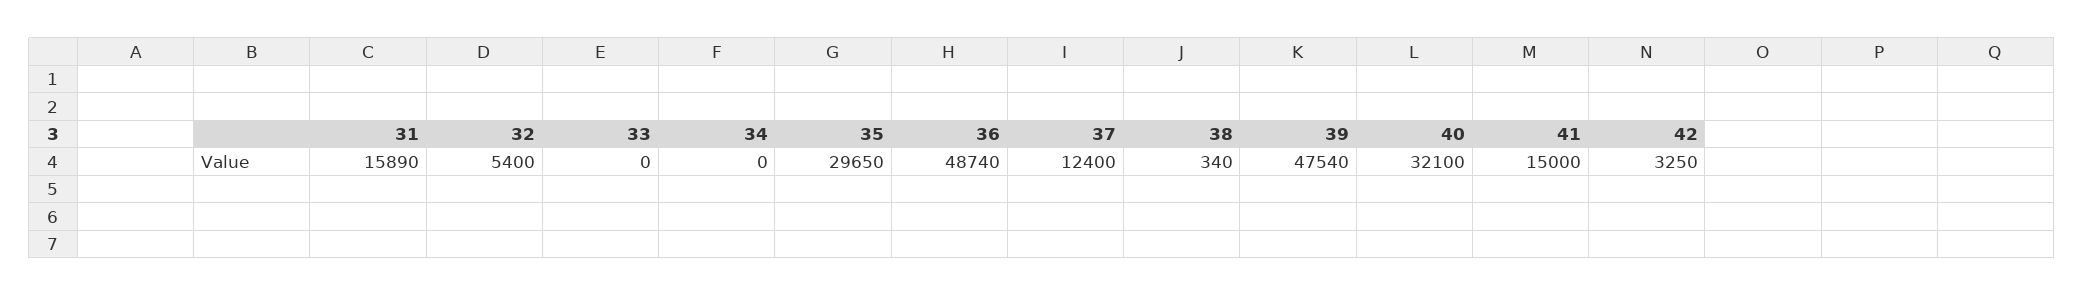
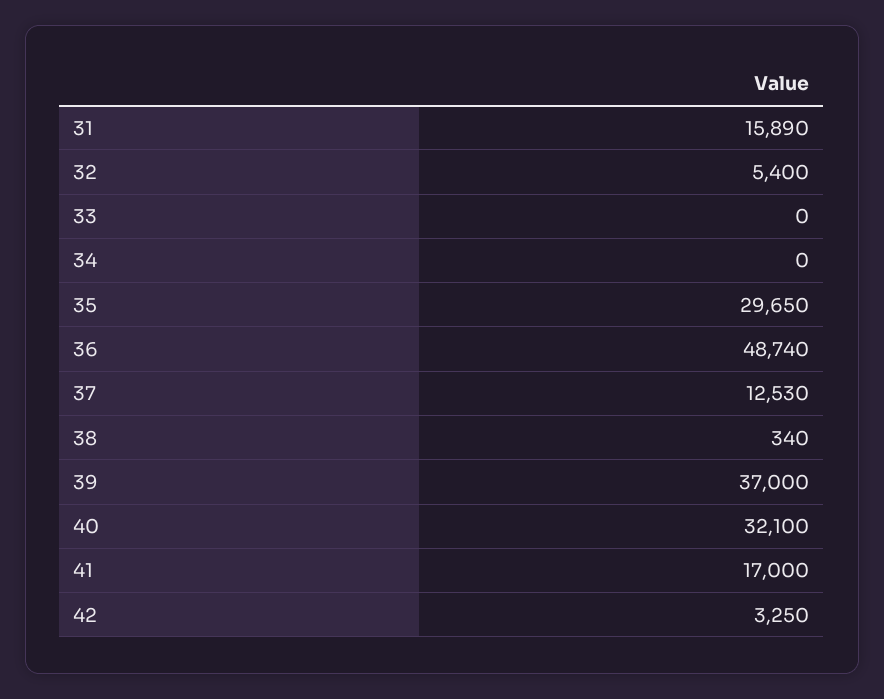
37: 12400 -> 12530
39: 47540 -> 37000
41: 15000 -> 17000

